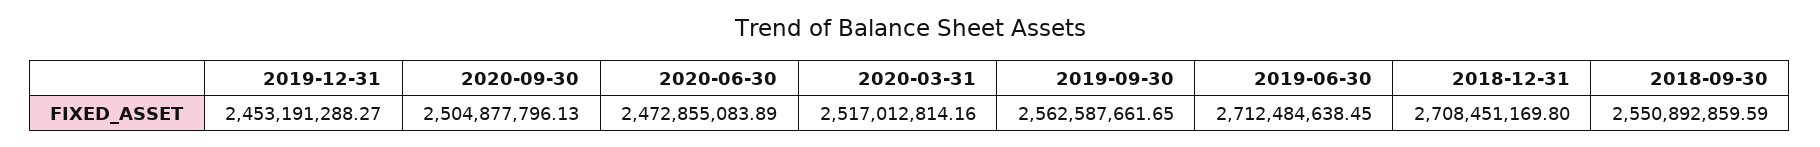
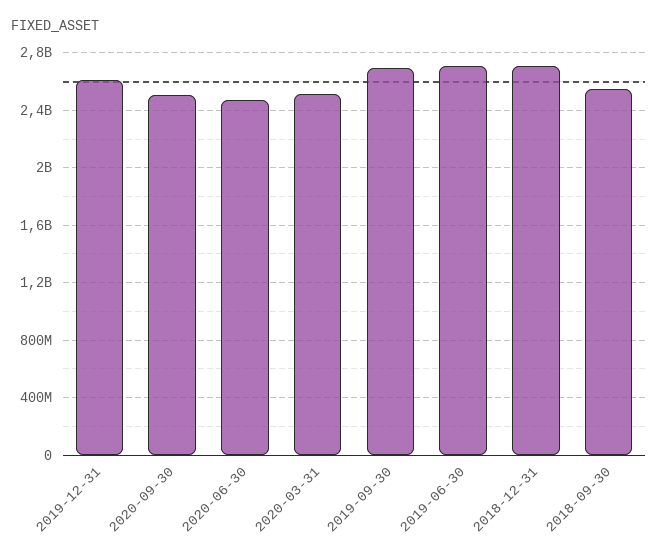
2019-12-31: 2453191288.27 -> 2600000000
2019-09-30: 2562587661.65 -> 2700000000

